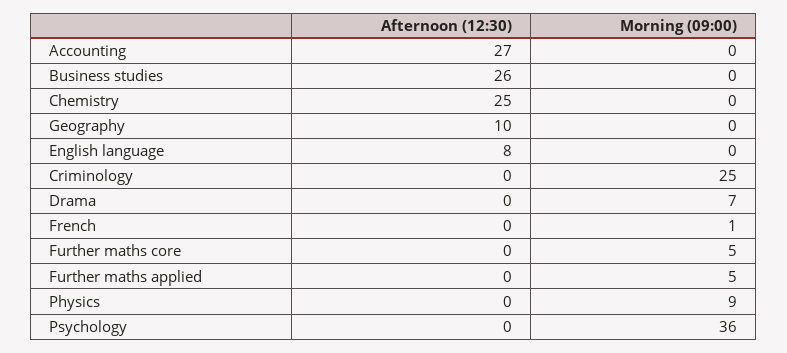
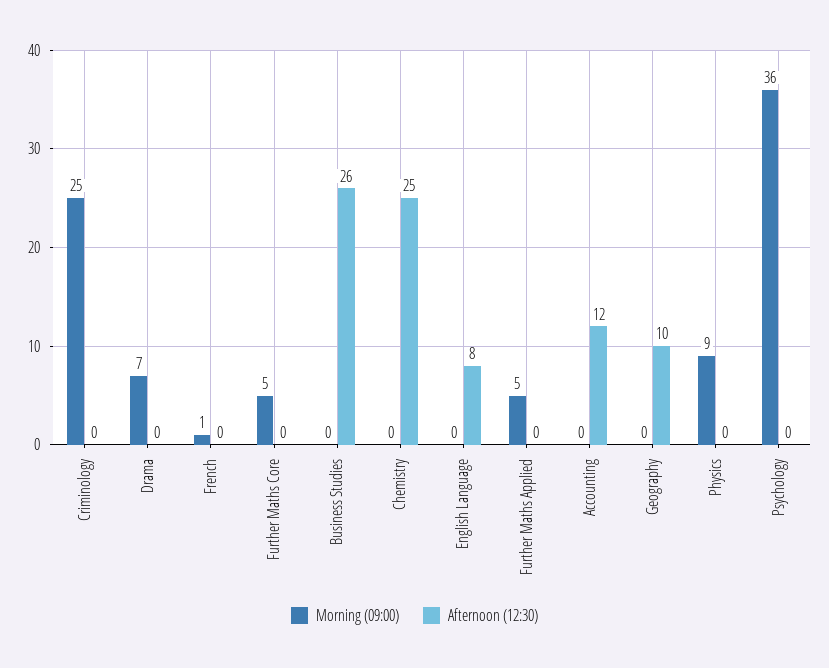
Afternoon (12:30), Accounting: 27 -> 12

